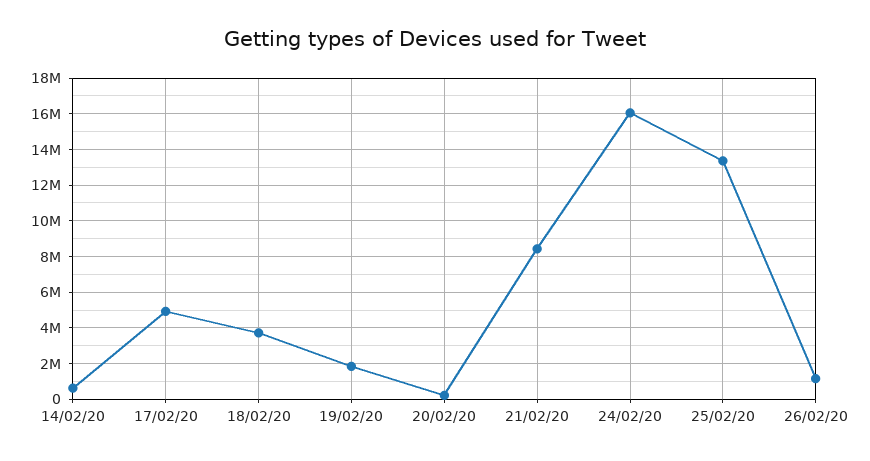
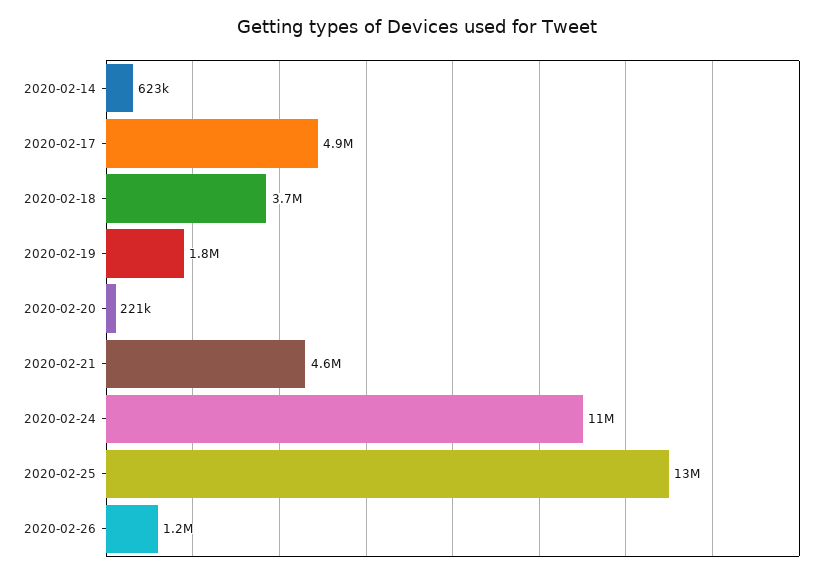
21/02/20: 8500000 -> 4600000
24/02/20: 16000000 -> 11000000

